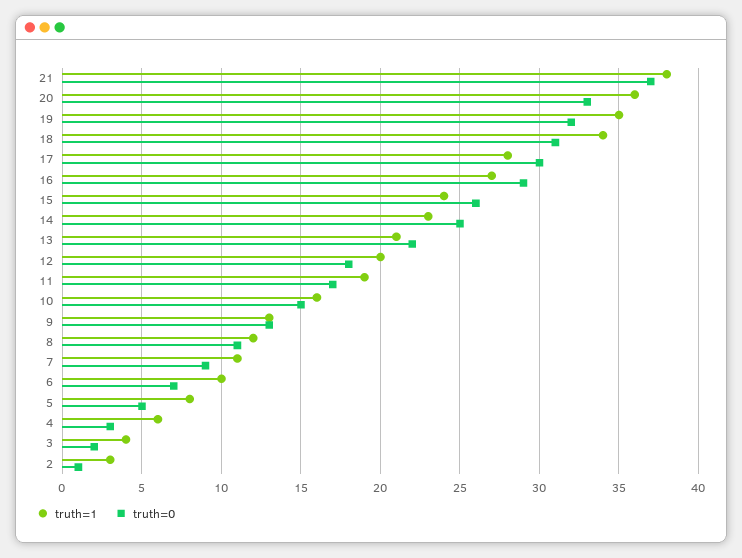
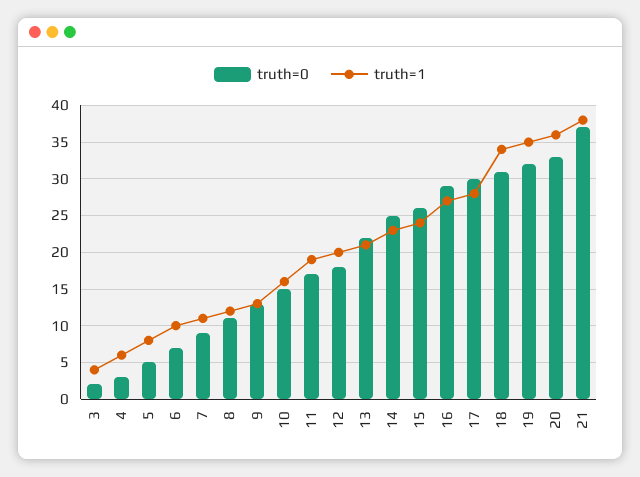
truth=1, 2: 3 -> none
truth=0, 2: 1 -> none

